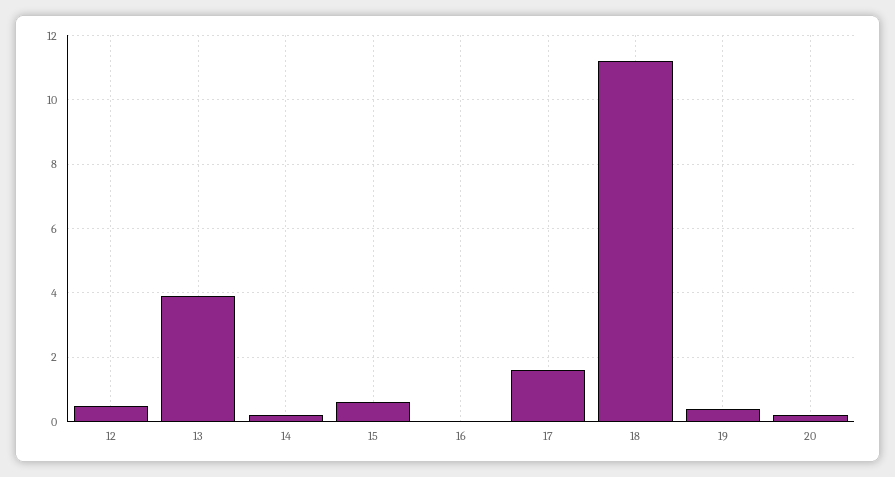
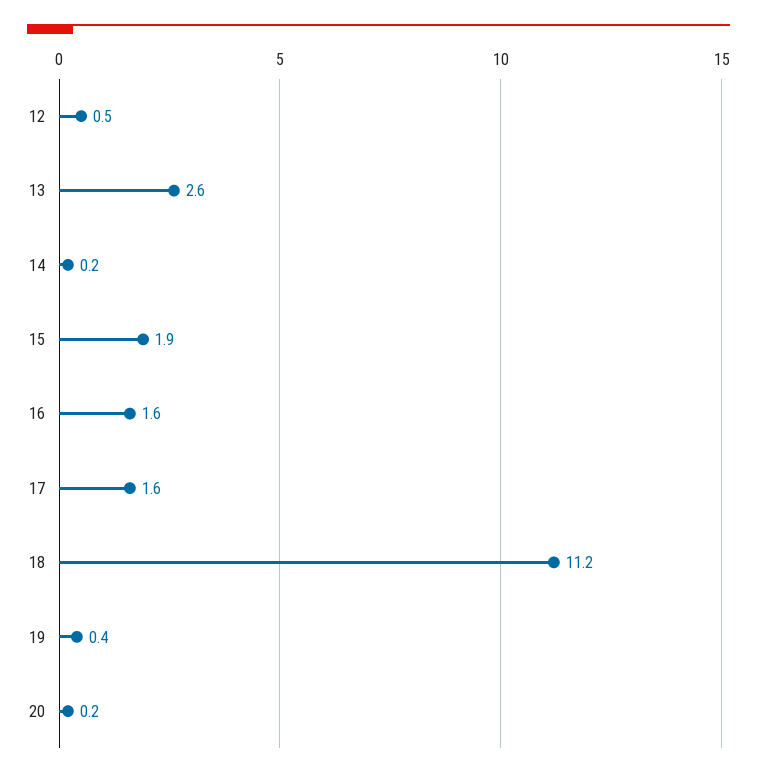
13: 4 -> 2.6
15: 0.5 -> 1.9
16: 0 -> 1.6

